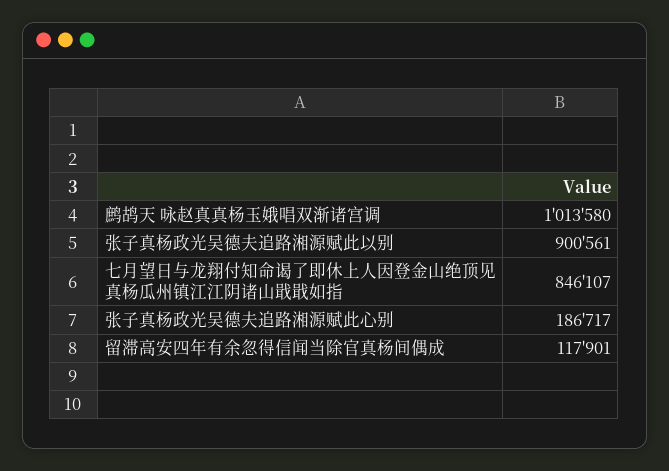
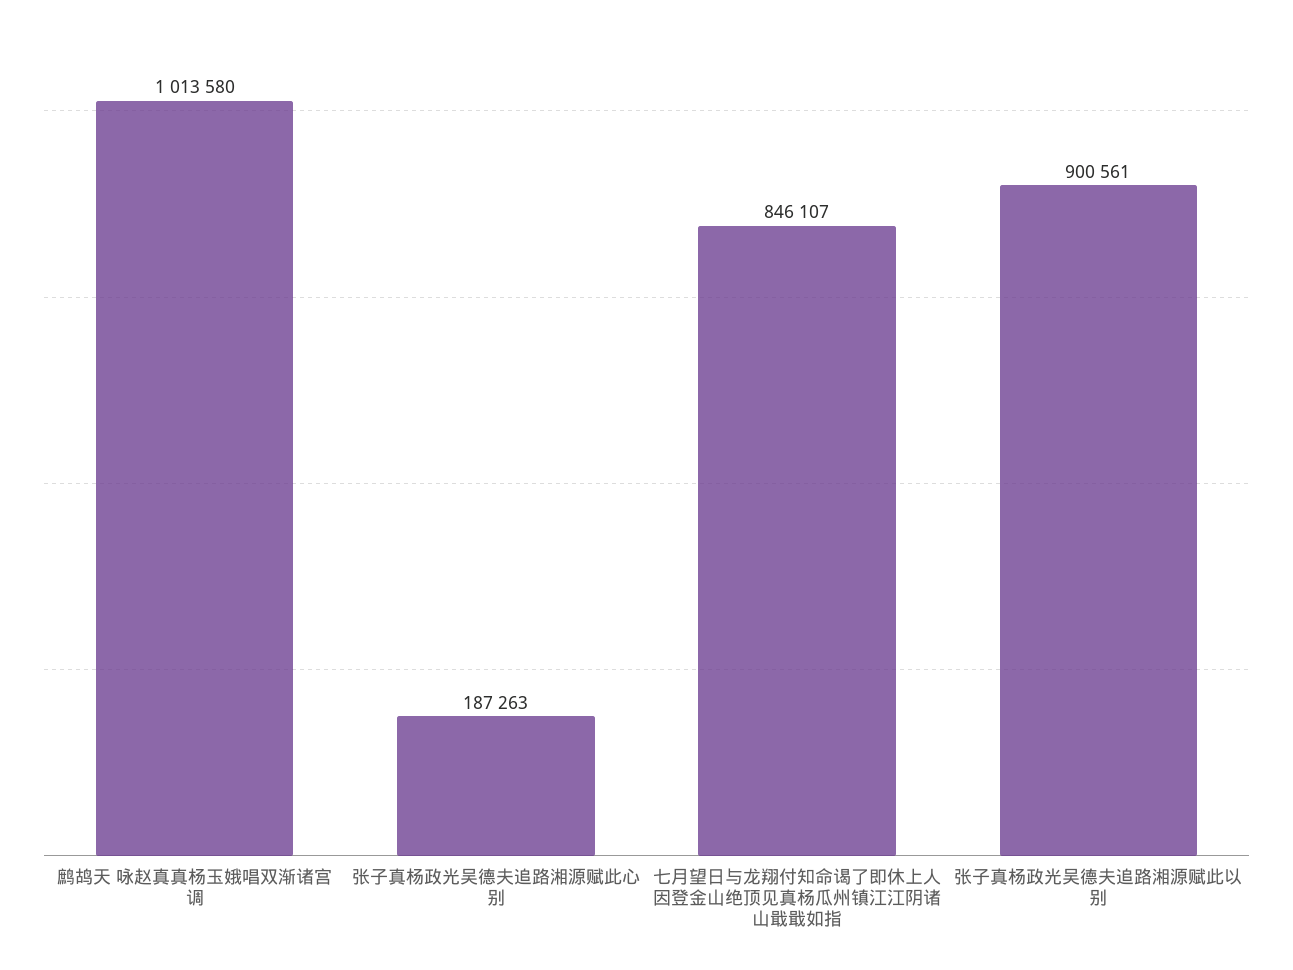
张子真杨政光吴德夫追路湘源赋此心别: 186717 -> 187263
留滞高安四年有余忽得信闻当除官真杨间偶成: 117901 -> none

